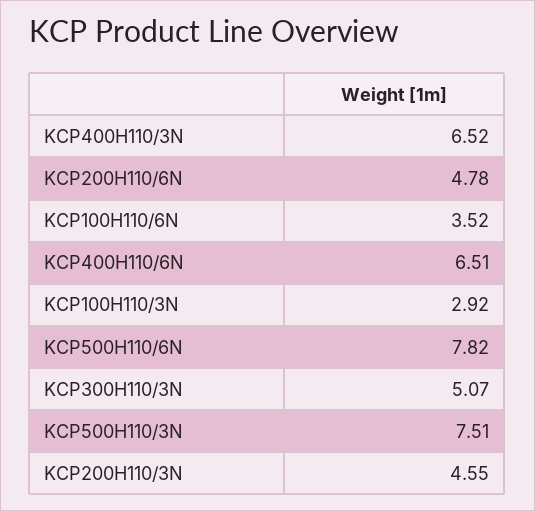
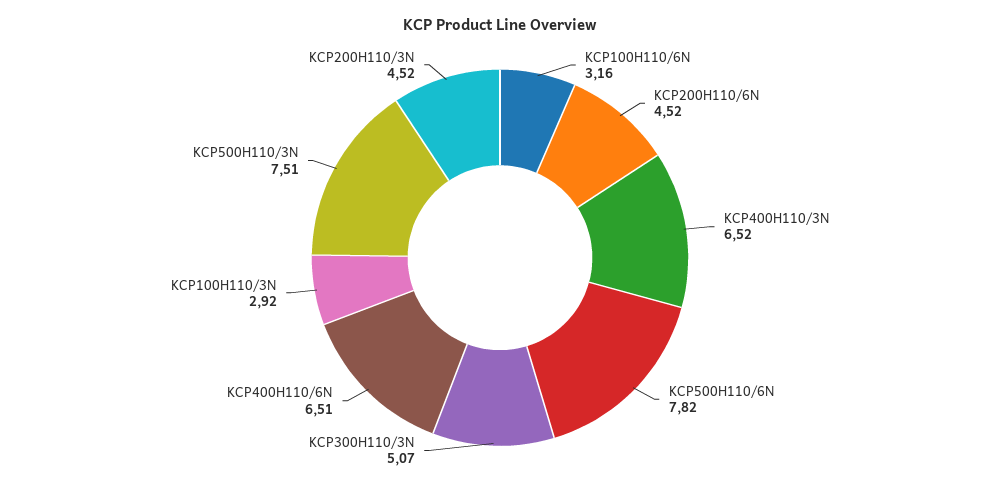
KCP200H110/6N: 4.78 -> 4.52
KCP100H110/6N: 3.52 -> 3.16
KCP200H110/3N: 4.55 -> 4.52

